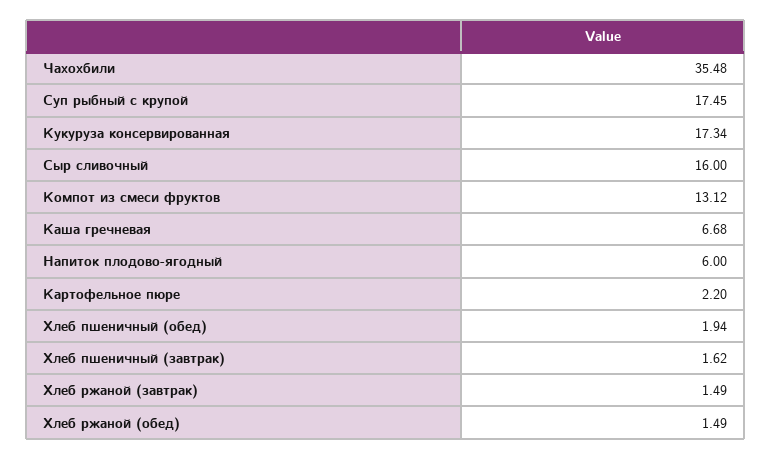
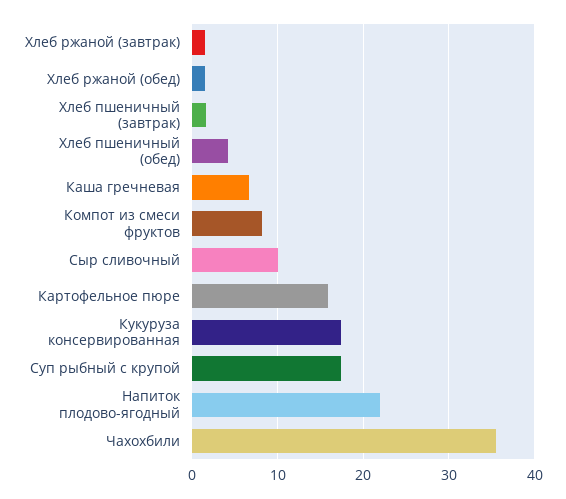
Сыр сливочный: 16 -> 10
Компот из смеси фруктов: 13.12 -> 8
Напиток плодово-ягодный: 6 -> 22
Картофельное пюре: 2.2 -> 16
Хлеб пшеничный (обед): 1.94 -> 4

